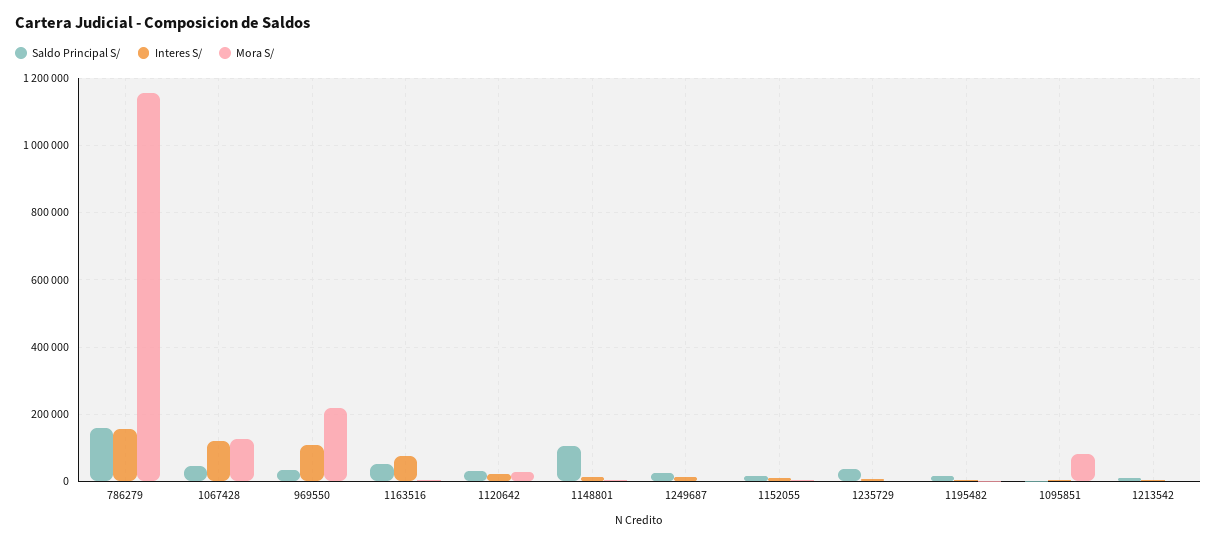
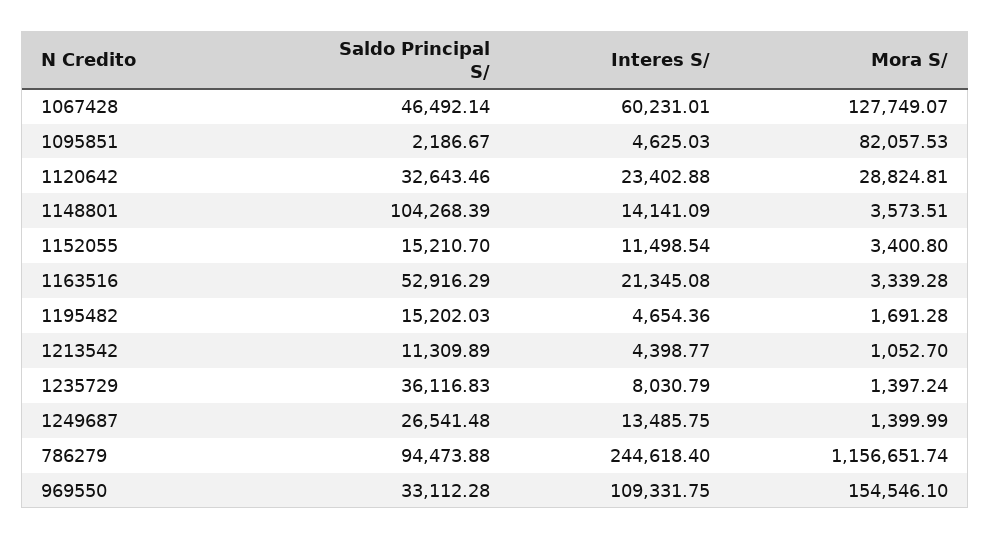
Saldo Principal S/, 786279: 160000 -> 94473.88
Interes S/, 786279: 160000 -> 244618.4
Interes S/, 1067428: 120000 -> 60231.01
Mora S/, 969550: 220000 -> 154546.1
Interes S/, 1163516: 80000 -> 21345.08

